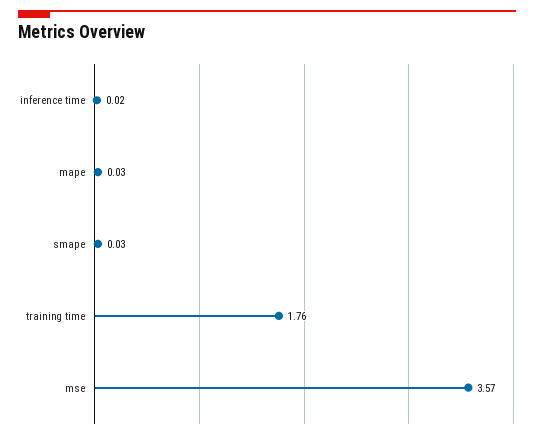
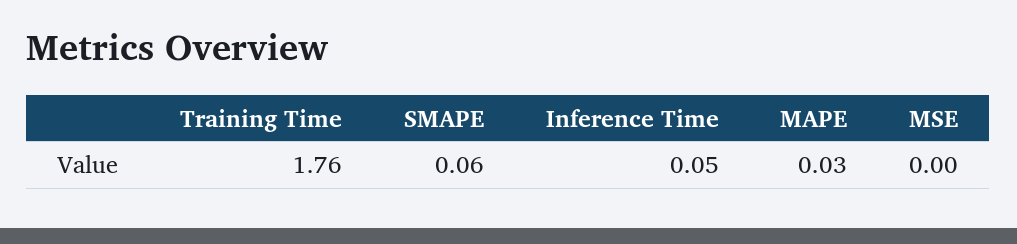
inference time: 0.02 -> 0.05
smape: 0.03 -> 0.06
mse: 3.57 -> 0

